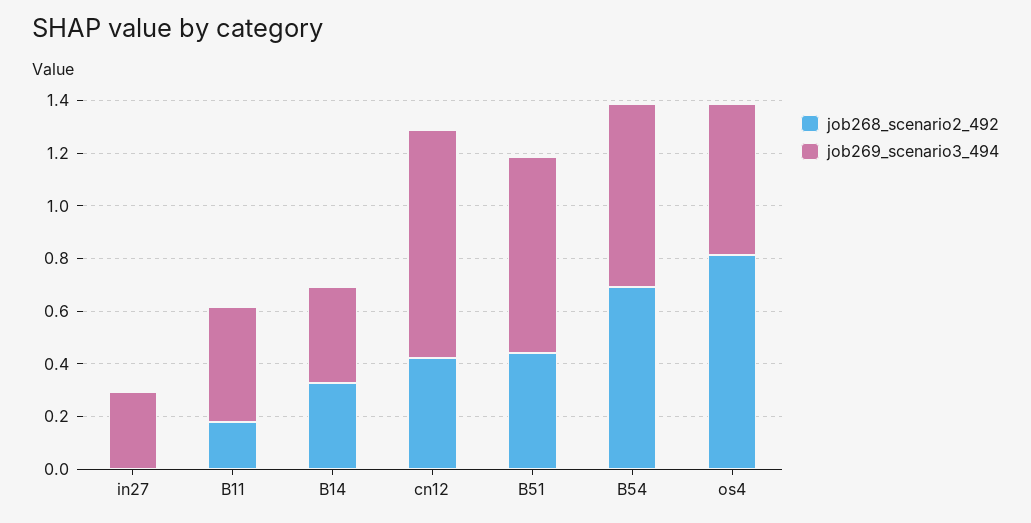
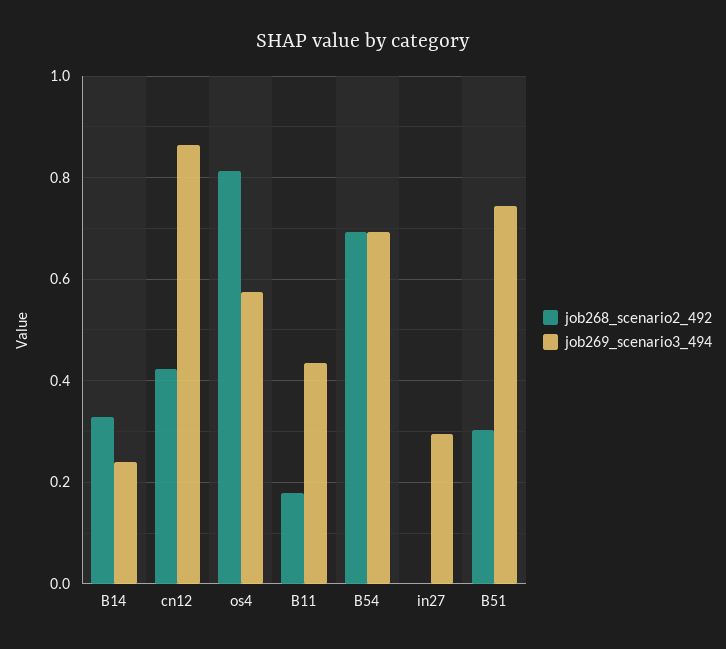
job269_scenario3_494, B14: 0.35 -> 0.24
job268_scenario2_492, B51: 0.45 -> 0.3

